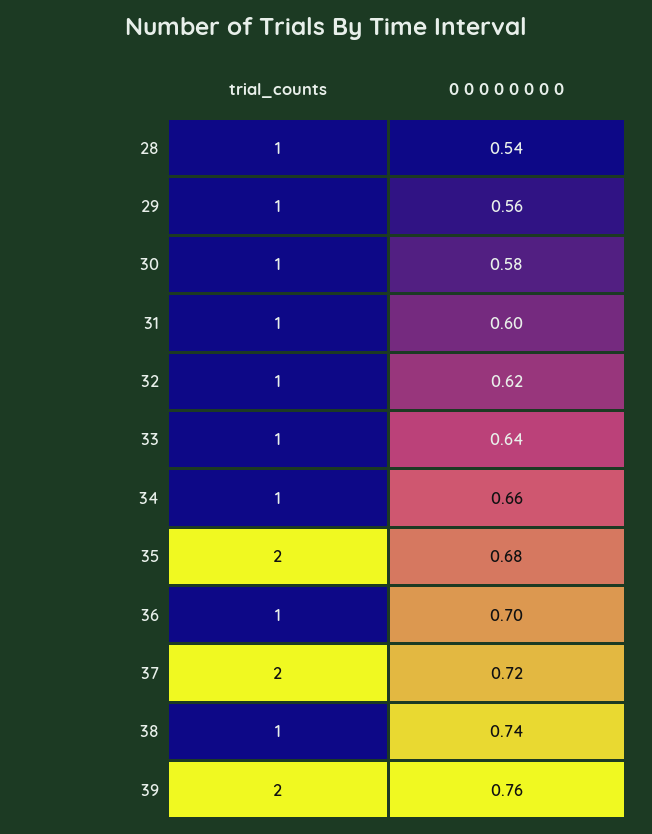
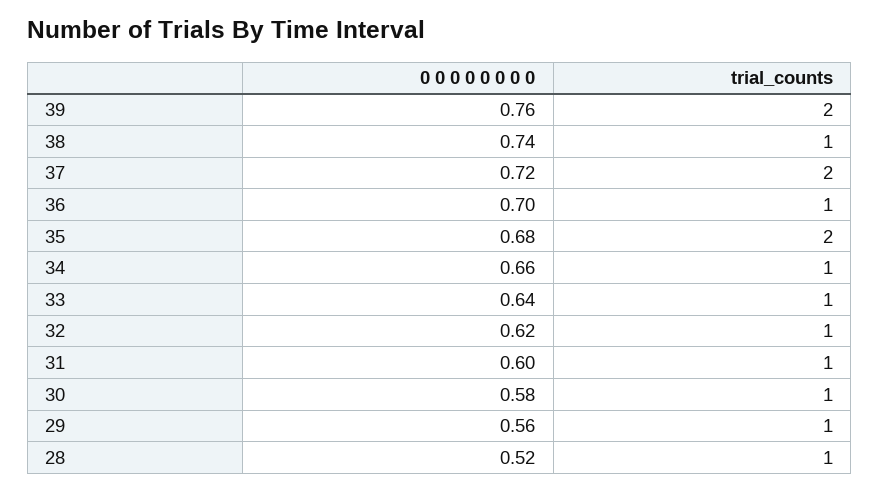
0 0 0 0 0 0 0 0, 28: 0.54 -> 0.52

